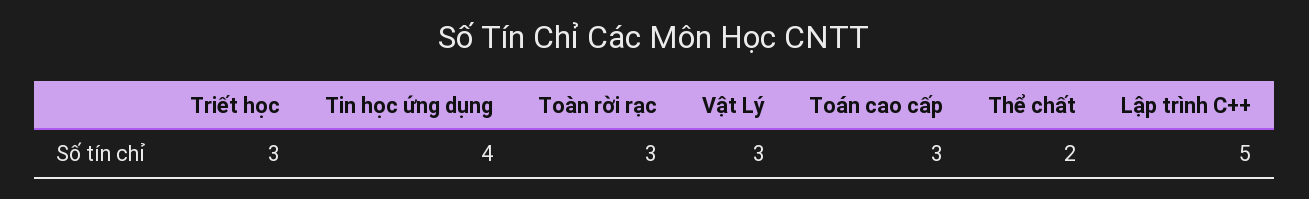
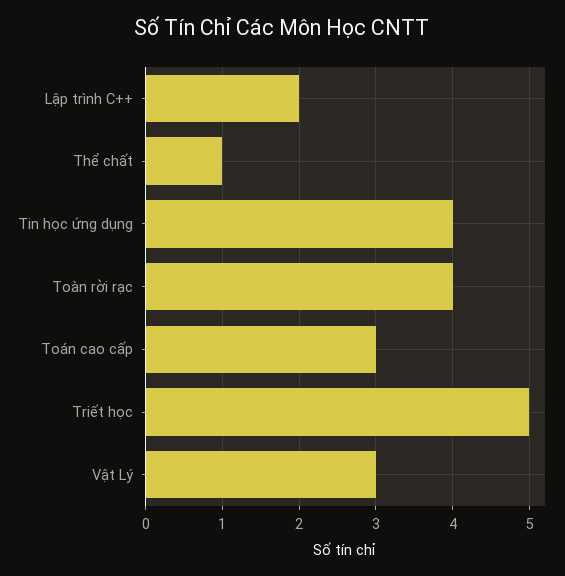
Triết học: 3 -> 5
Toàn rời rạc: 3 -> 4
Thể chất: 2 -> 1
Lập trình C++: 5 -> 2

